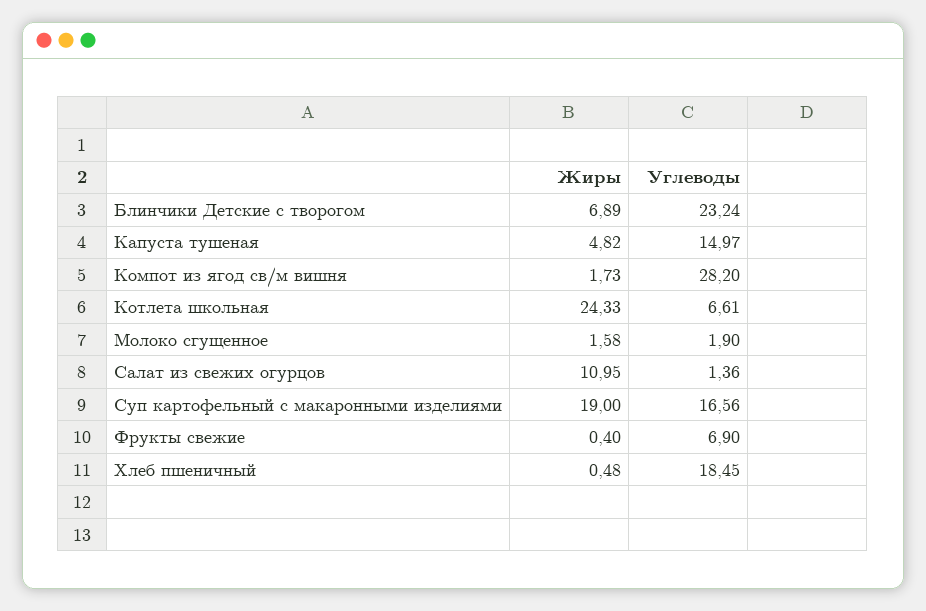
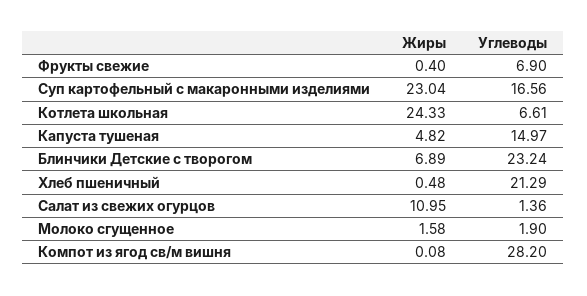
Жиры, Компот из ягод св/м вишня: 1.73 -> 0.08
Жиры, Суп картофельный с макаронными изделиями: 19 -> 23.04
Углеводы, Хлеб пшеничный: 18.45 -> 21.29

